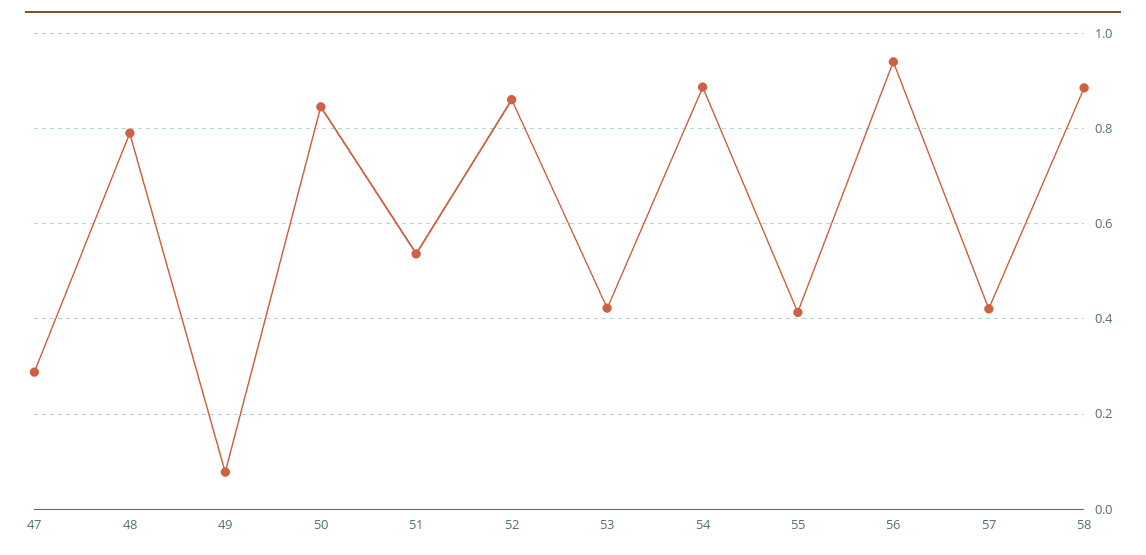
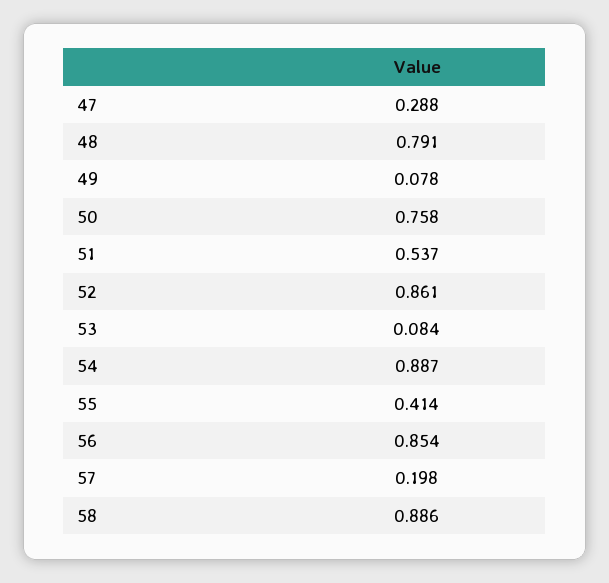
50: 0.84 -> 0.758
53: 0.42 -> 0.084
56: 0.94 -> 0.854
57: 0.42 -> 0.198

